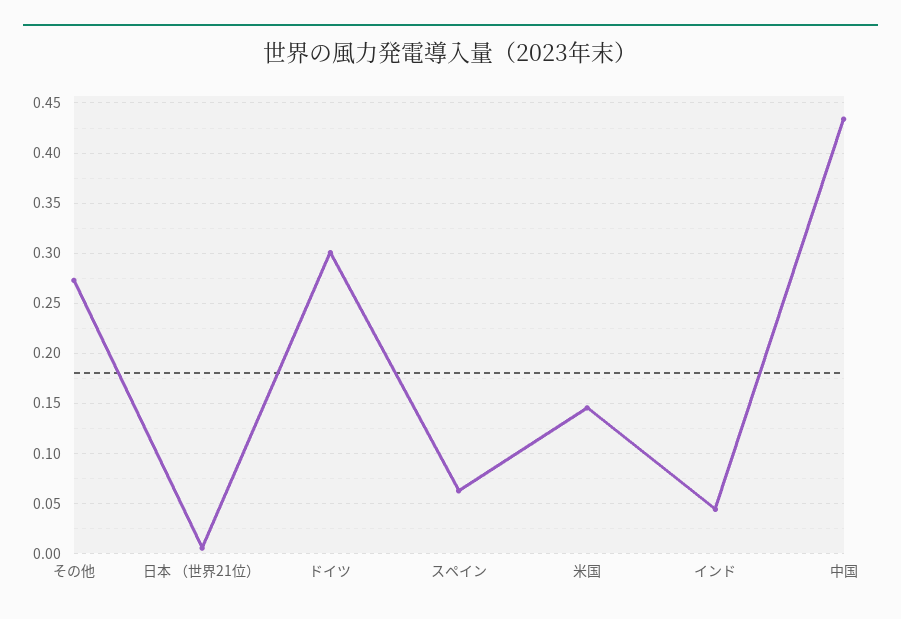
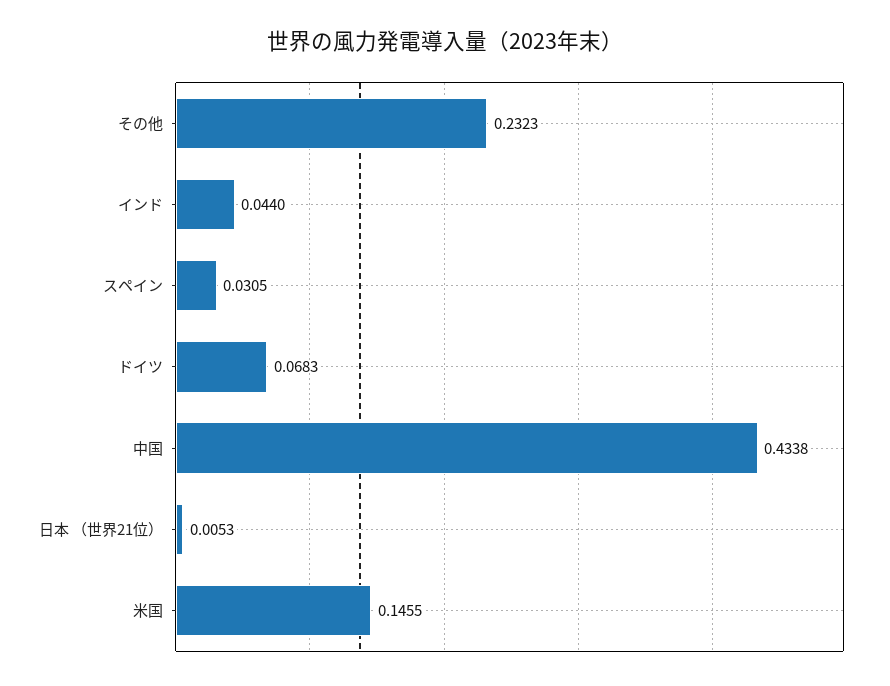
その他: 0.27 -> 0.2323
ドイツ: 0.3 -> 0.0683
スペイン: 0.06 -> 0.0305

